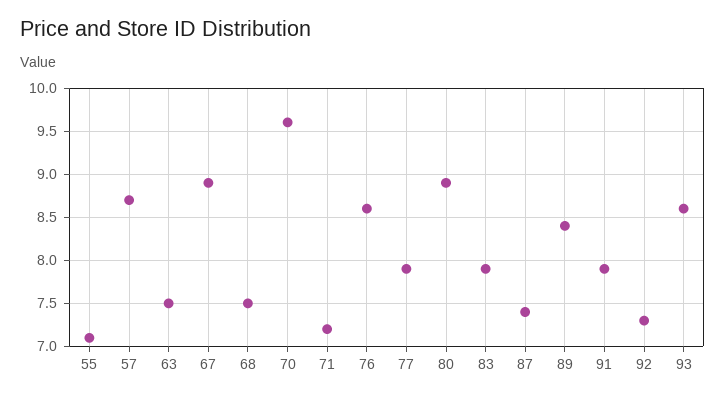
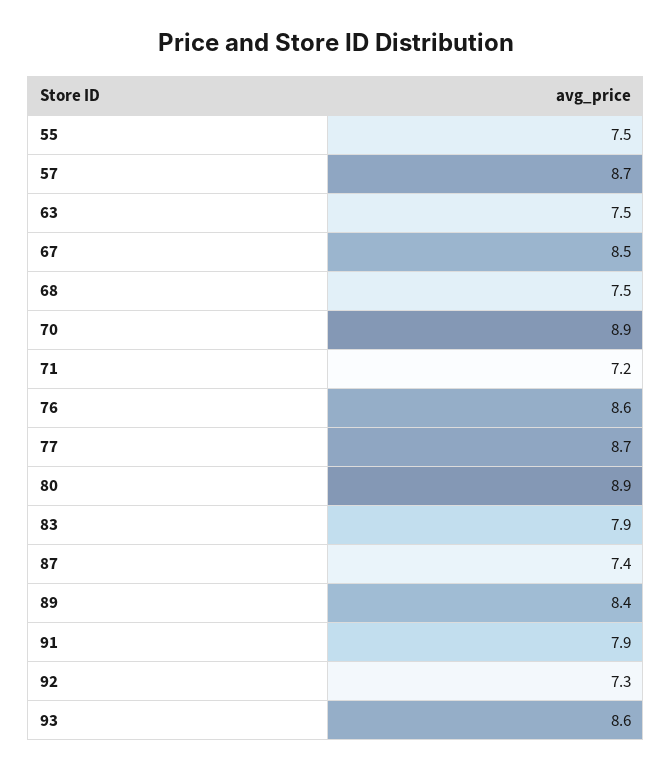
55: 7.1 -> 7.5
67: 8.9 -> 8.5
70: 9.6 -> 8.9
77: 7.9 -> 8.7

